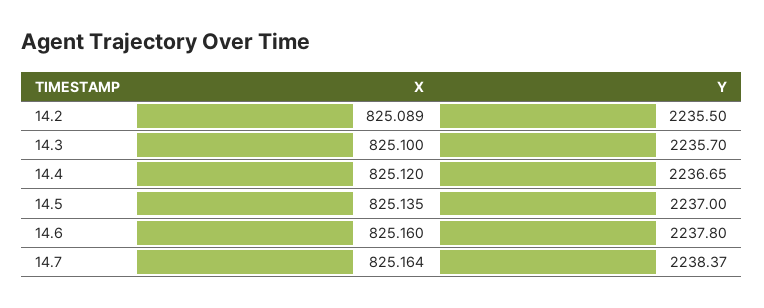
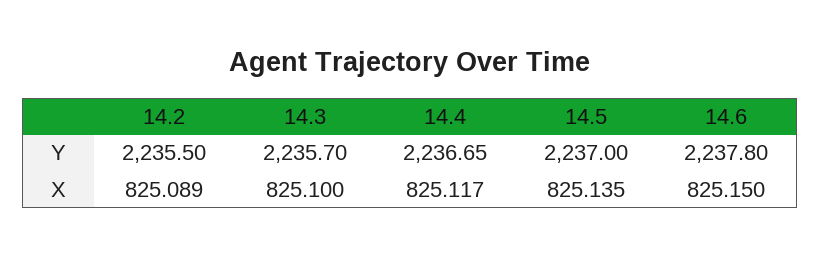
X, 14.4: 825.12 -> 825.117
X, 14.6: 825.16 -> 825.15
X, 14.7: 825.164 -> none
Y, 14.7: 2238.37 -> none

